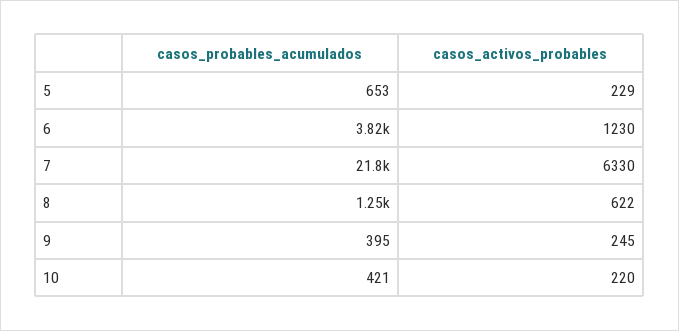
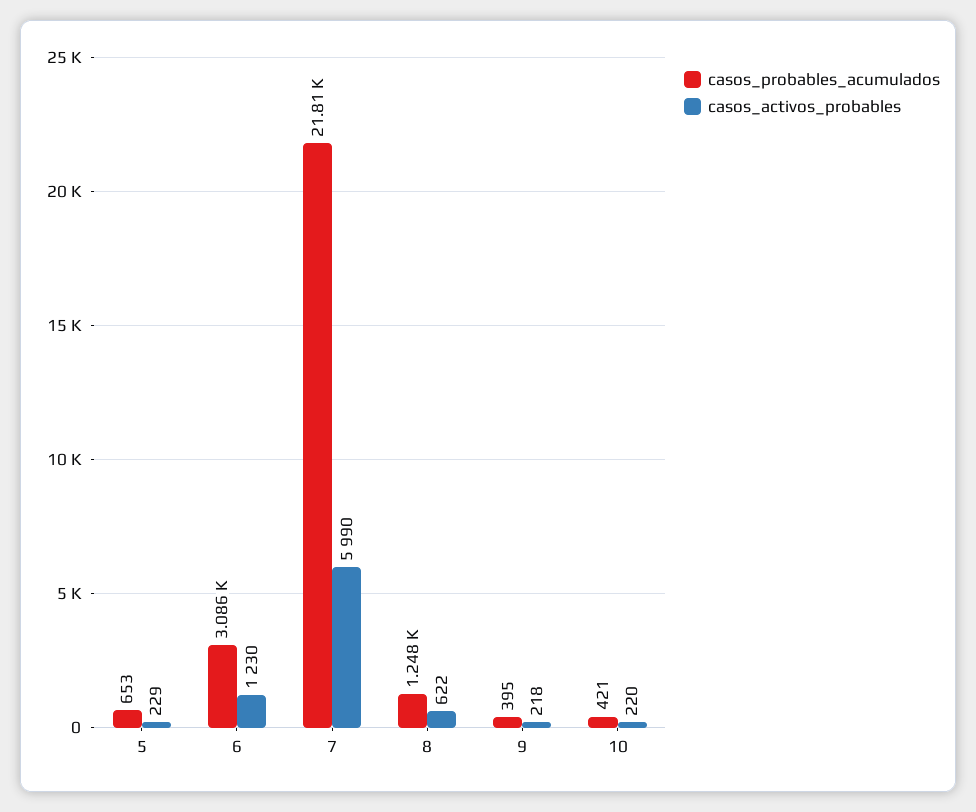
casos_probables_acumulados, 6: 3820 -> 3086
casos_activos_probables, 7: 6330 -> 5990
casos_activos_probables, 9: 245 -> 218

